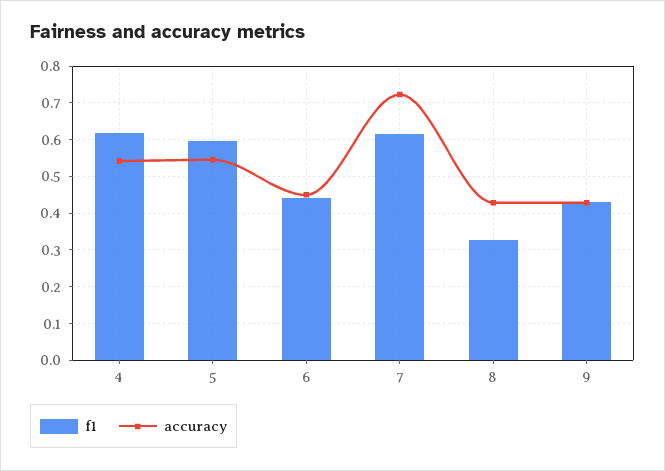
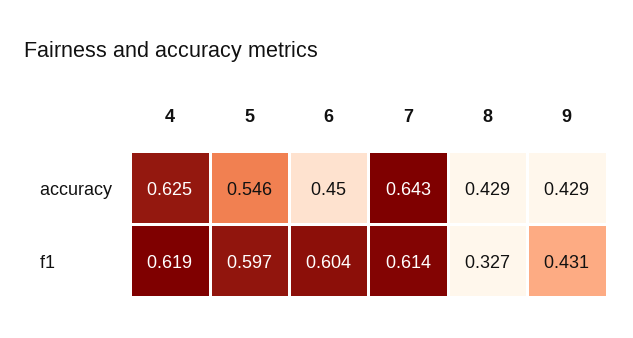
accuracy, 4: 0.54 -> 0.625
f1, 6: 0.44 -> 0.604
accuracy, 7: 0.72 -> 0.643

